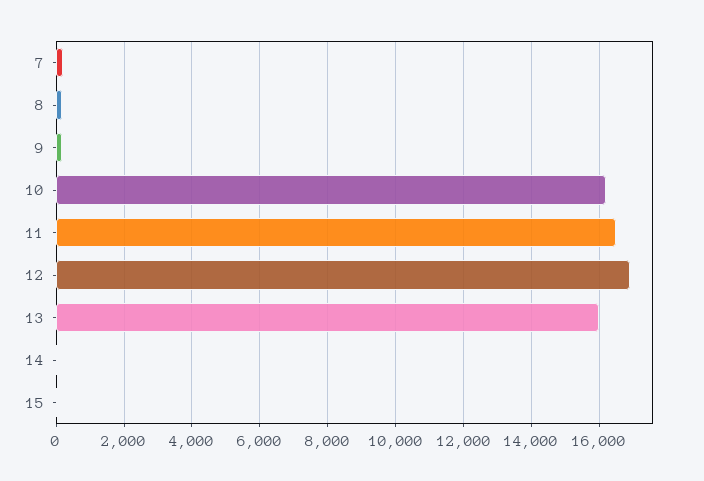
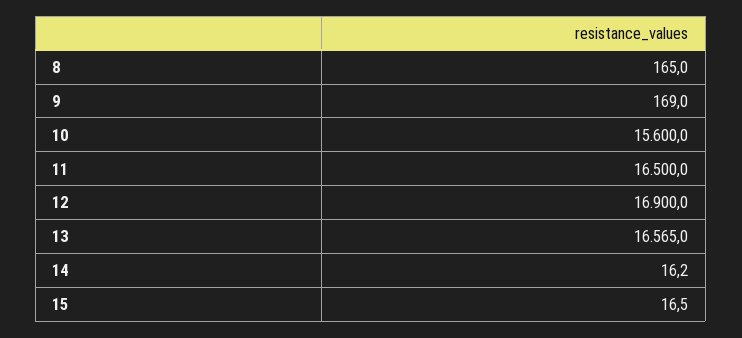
7: 200 -> none
10: 16200 -> 15600
13: 16000 -> 16565

